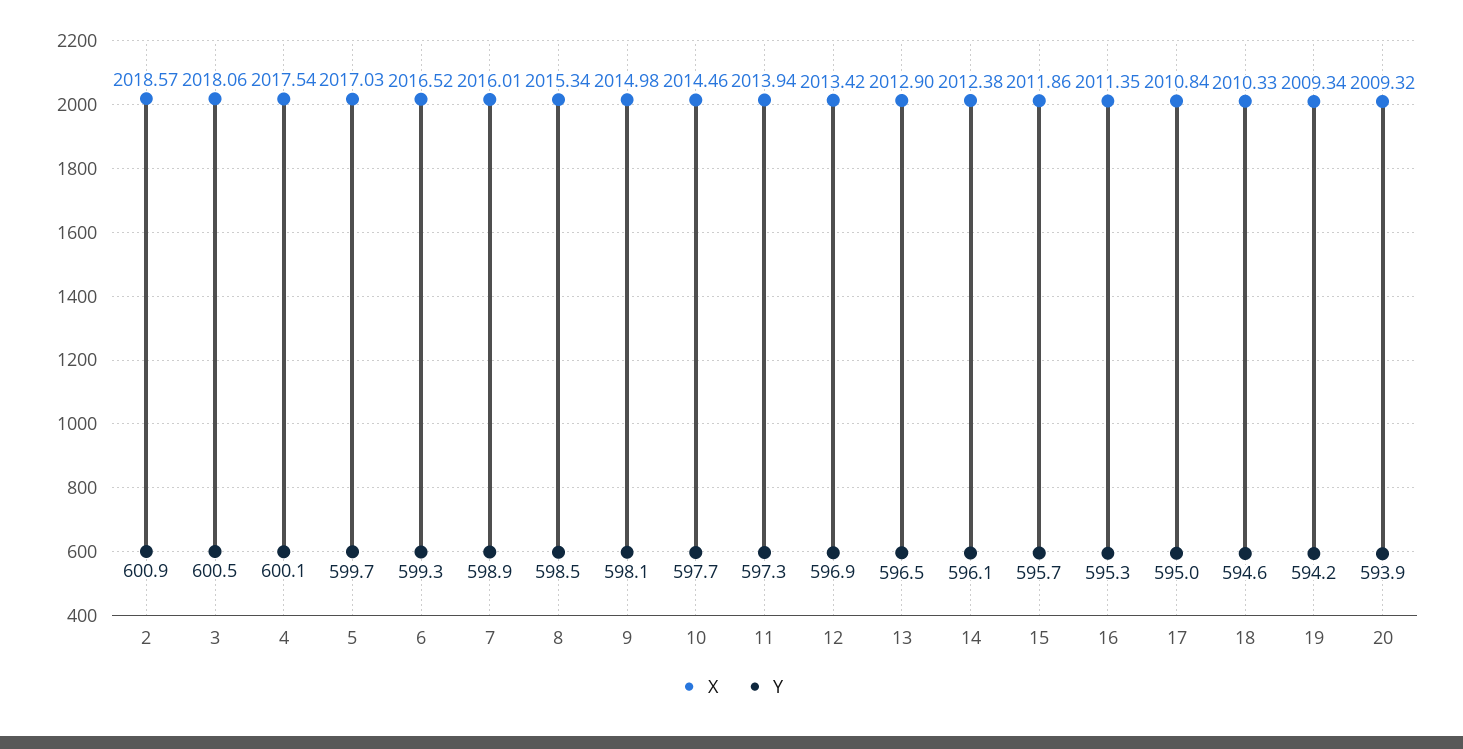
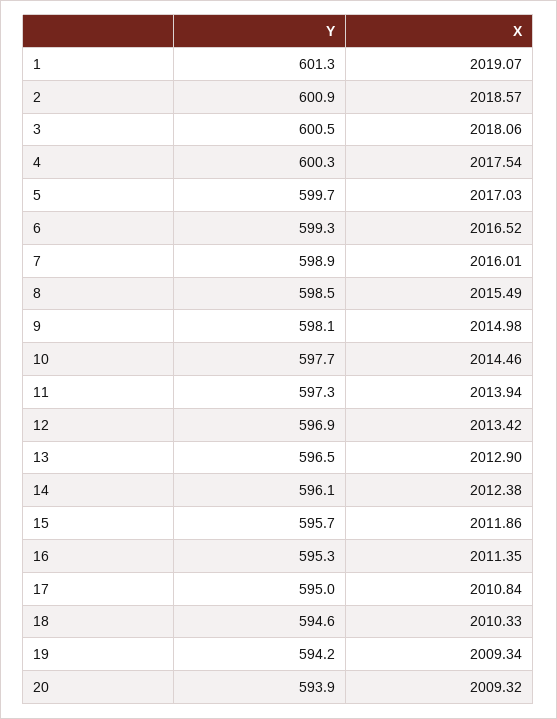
Y, 4: 600.1 -> 600.3
X, 8: 2015.34 -> 2015.49
Y, 1: none -> 601.3
X, 1: none -> 2019.07

